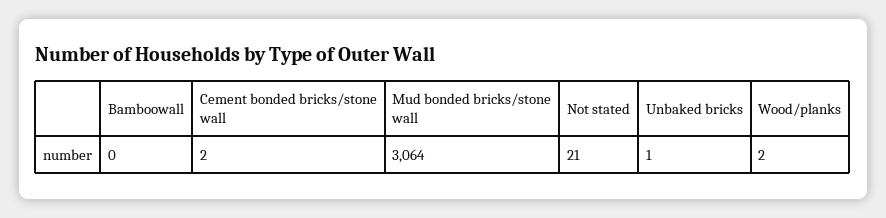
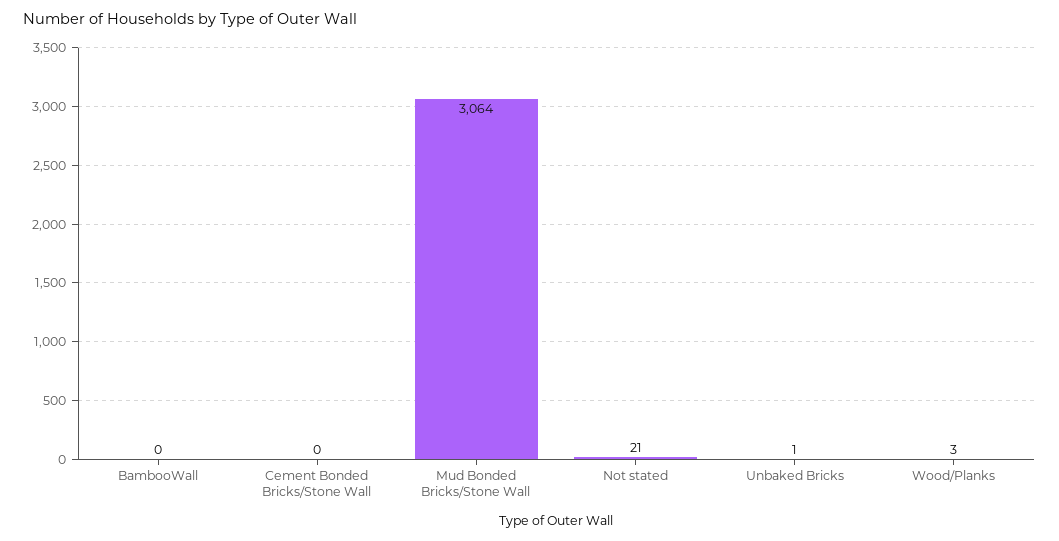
Cement bonded bricks/stone wall: 2 -> 0
Wood/planks: 2 -> 3

